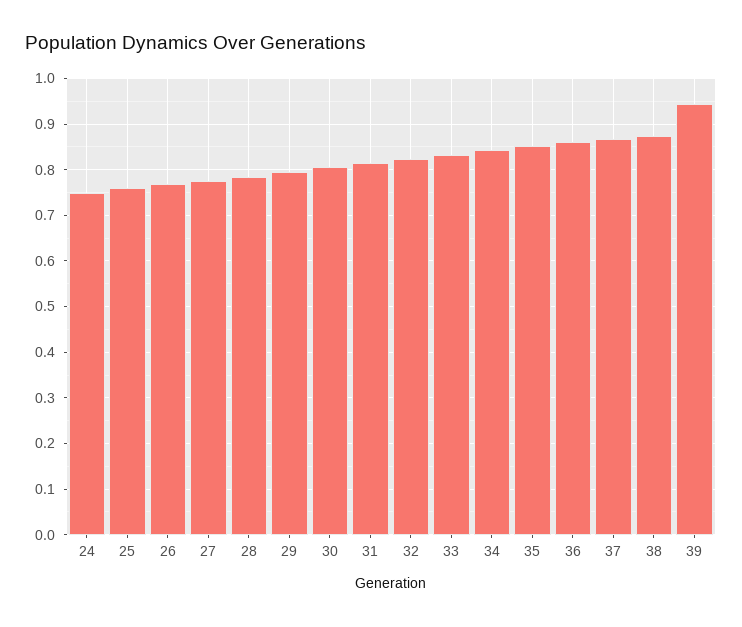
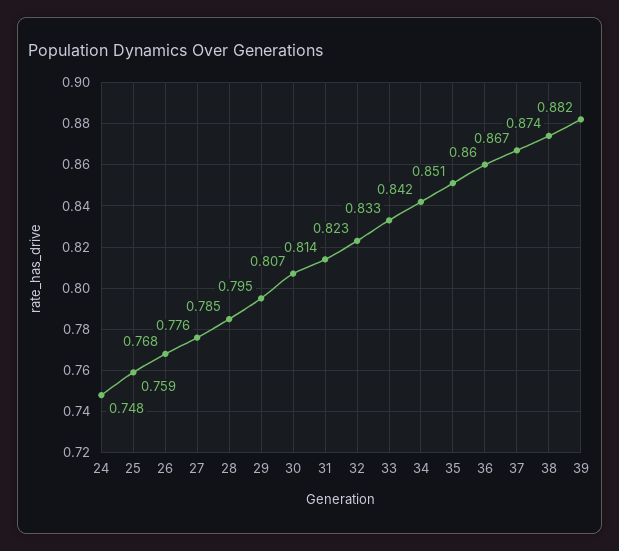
39: 0.94 -> 0.882

